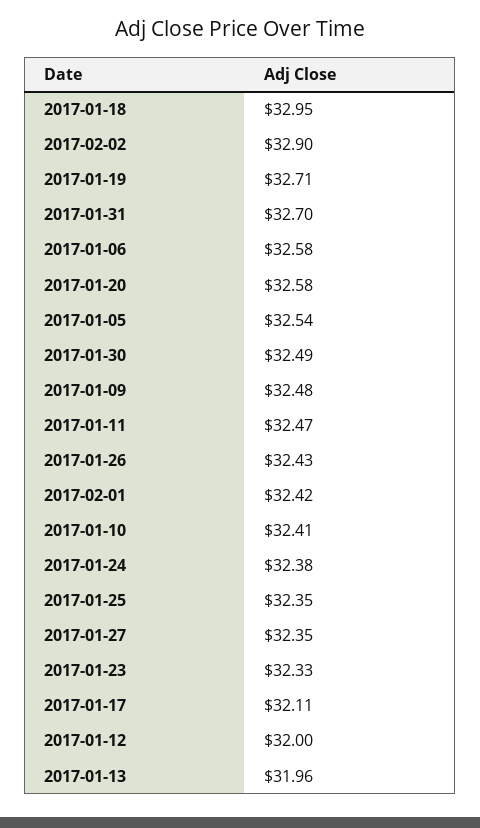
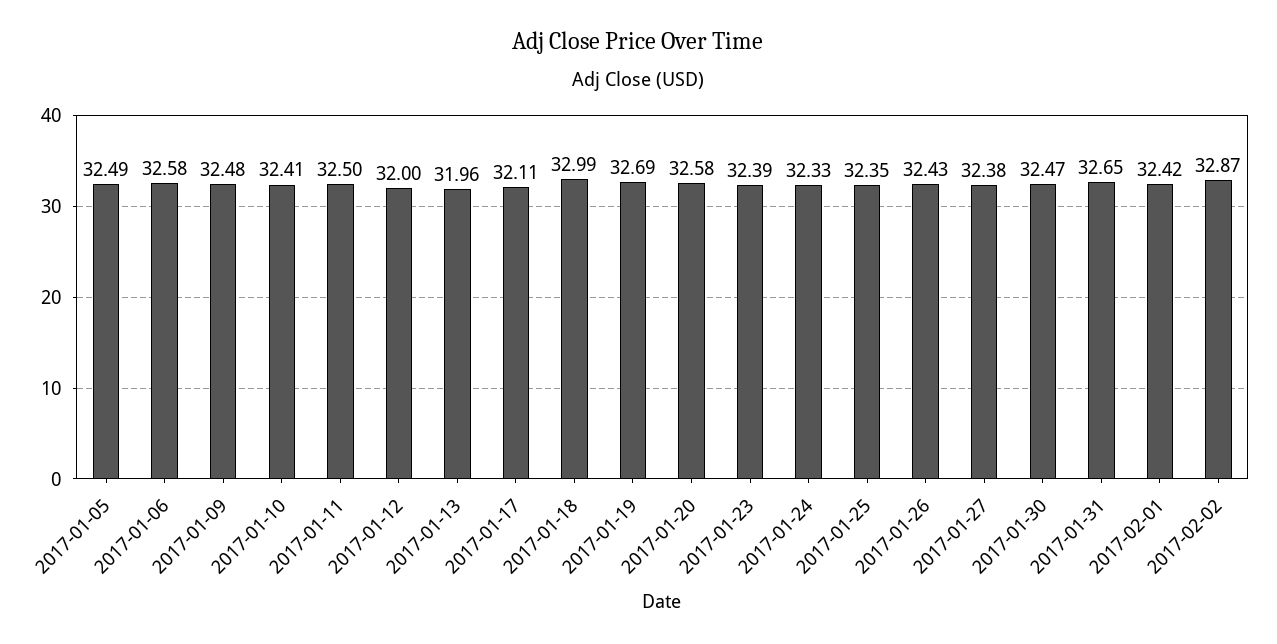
2017-01-18: 32.95 -> 32.99
2017-02-02: 32.9 -> 32.87
2017-01-19: 32.71 -> 32.69
2017-01-31: 32.7 -> 32.65
2017-01-05: 32.54 -> 32.49
2017-01-30: 32.49 -> 32.47
2017-01-11: 32.47 -> 32.5
2017-01-24: 32.38 -> 32.33
2017-01-27: 32.35 -> 32.38
2017-01-23: 32.33 -> 32.39

